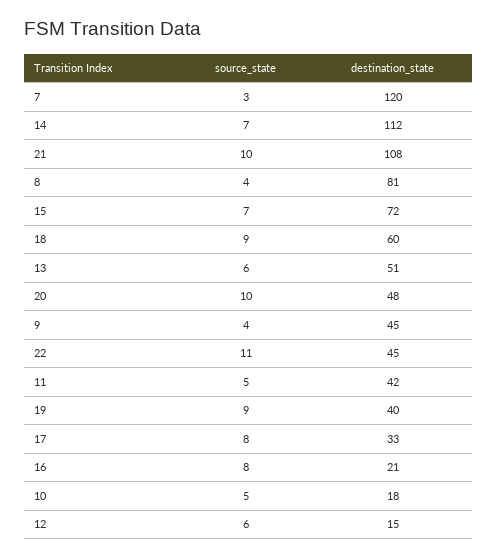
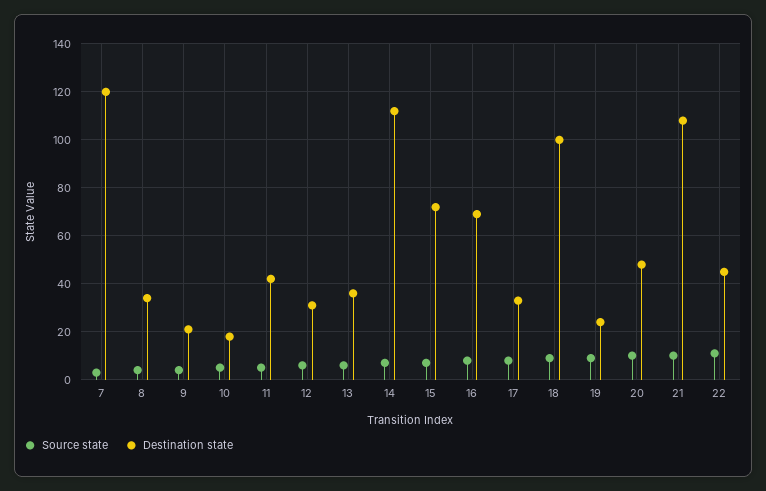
destination_state, 8: 81 -> 35
destination_state, 18: 60 -> 100
destination_state, 13: 51 -> 35
destination_state, 9: 45 -> 20
destination_state, 19: 40 -> 25
destination_state, 16: 21 -> 70
destination_state, 12: 15 -> 30

